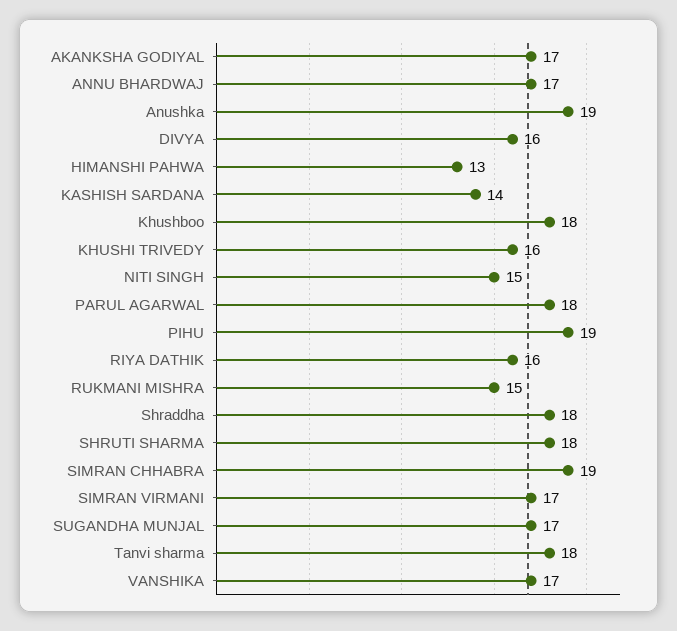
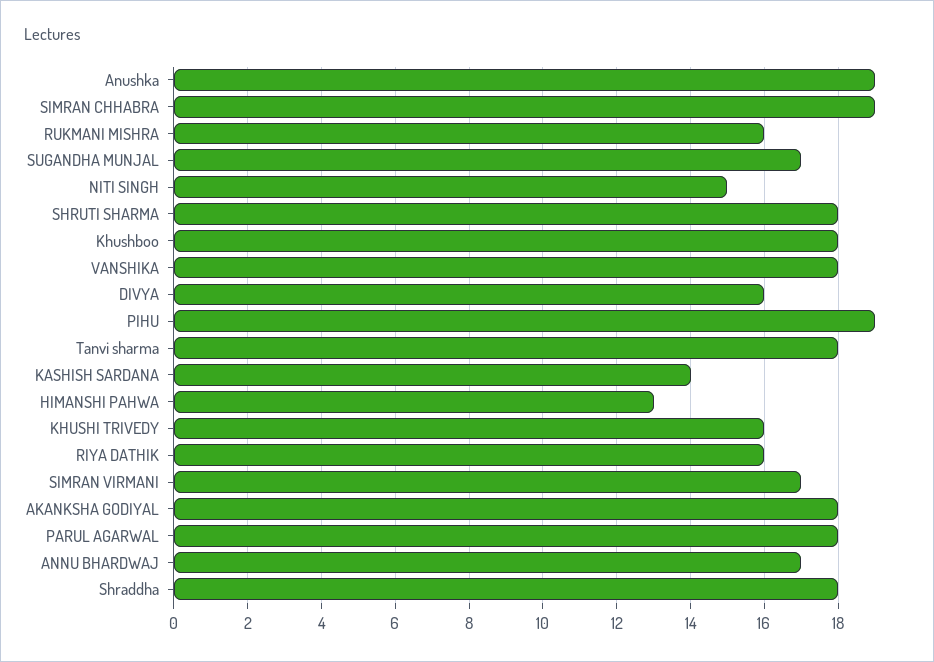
AKANKSHA GODIYAL: 17 -> 18
RUKMANI MISHRA: 15 -> 16
VANSHIKA: 17 -> 18

